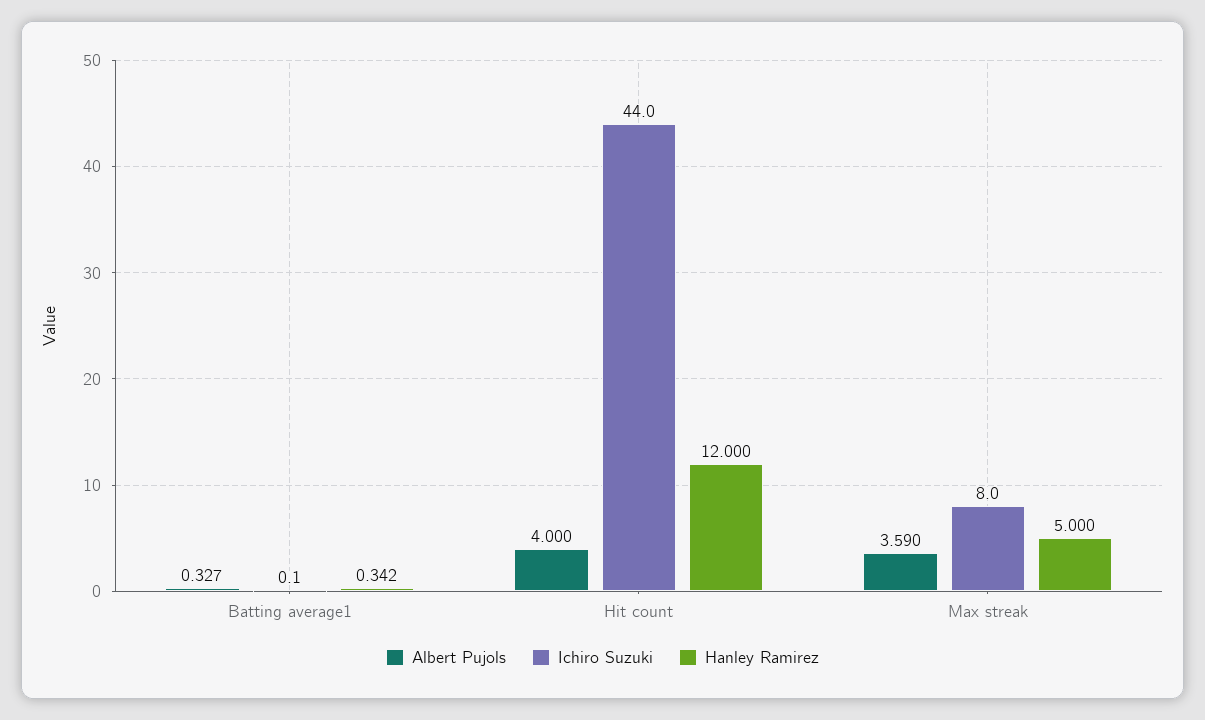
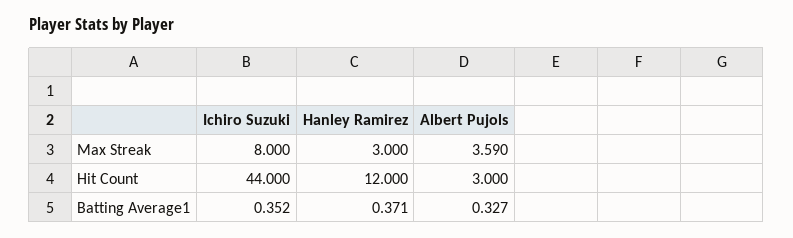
Ichiro Suzuki, Batting average1: 0.1 -> 0.352
Hanley Ramirez, Batting average1: 0.342 -> 0.371
Albert Pujols, Hit count: 4 -> 3
Hanley Ramirez, Max streak: 5 -> 3

